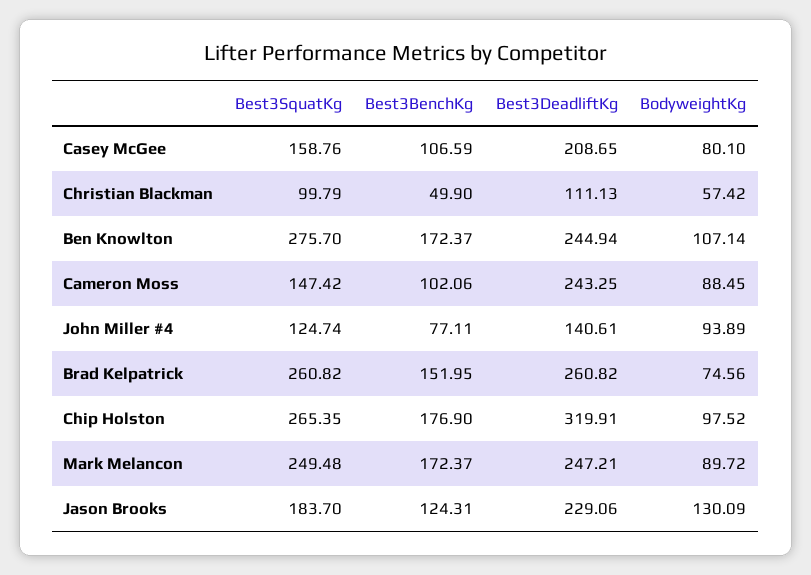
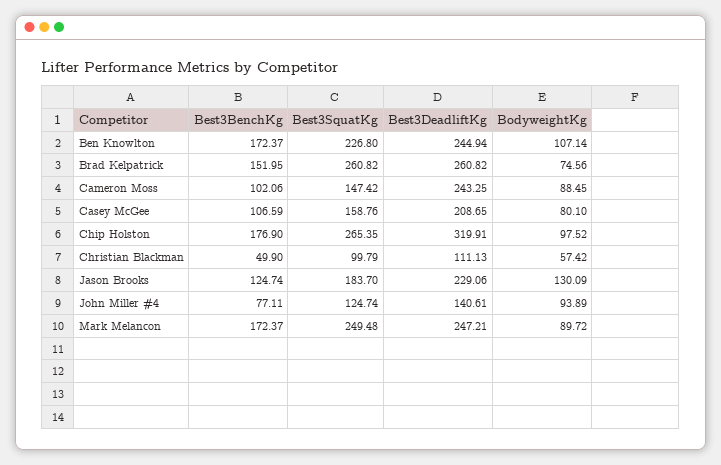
Best3SquatKg, Ben Knowlton: 275.7 -> 226.8
Best3BenchKg, Jason Brooks: 124.31 -> 124.74

